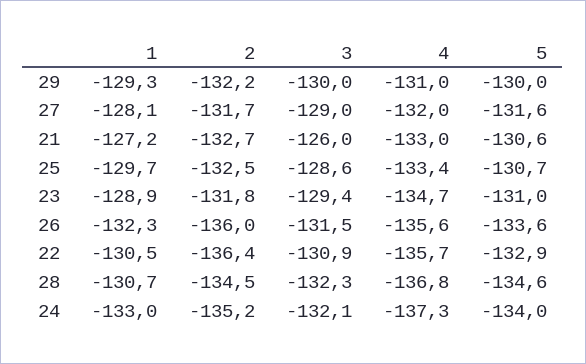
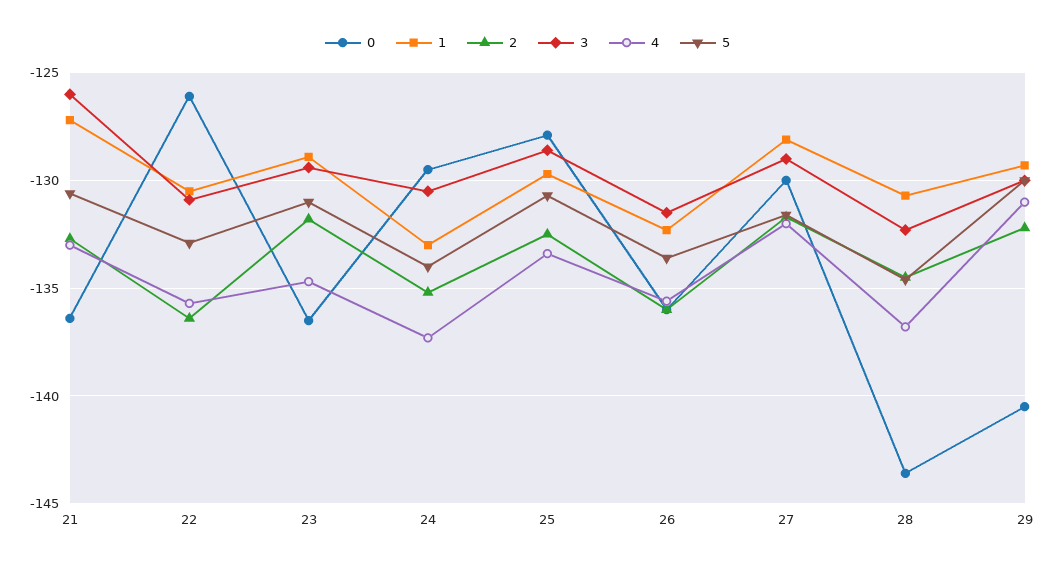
3, 24: -132.1 -> -130.5
0, 21: none -> -136.5
0, 22: none -> -126
0, 23: none -> -136.5
0, 24: none -> -129.5
0, 25: none -> -128
0, 26: none -> -136
0, 27: none -> -130
0, 28: none -> -143.5
0, 29: none -> -140.5

